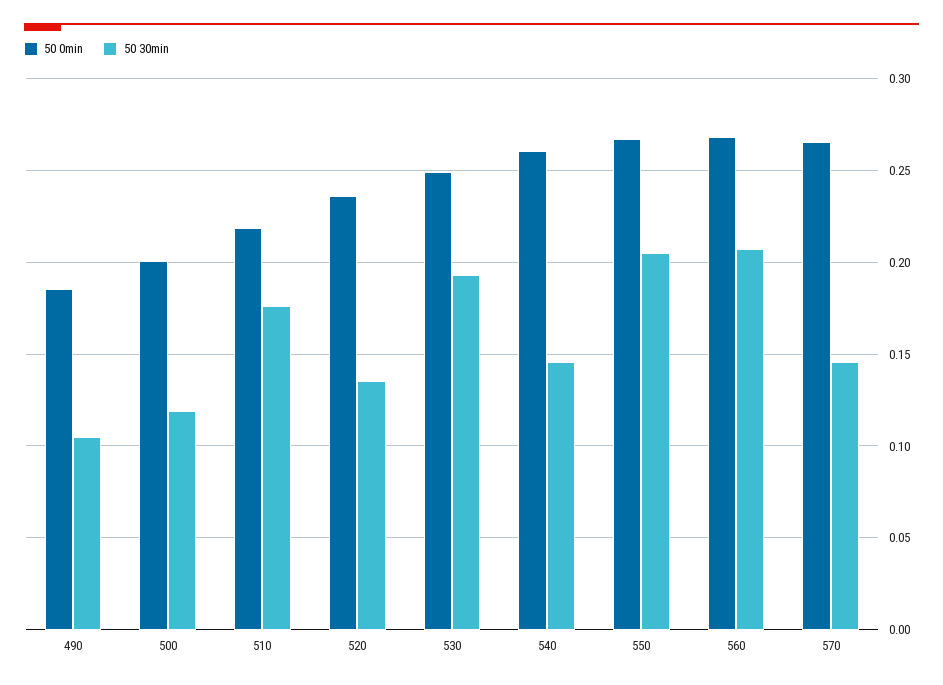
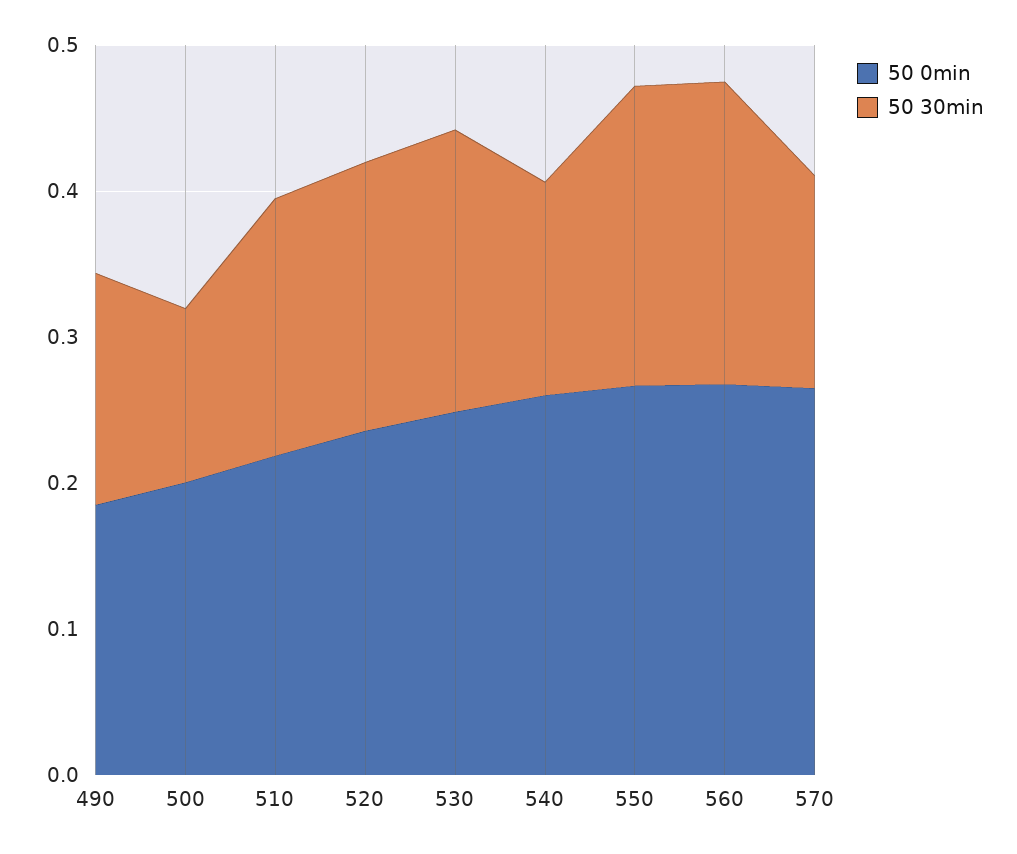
50 30min, 490: 0.105 -> 0.16
50 30min, 520: 0.135 -> 0.18

